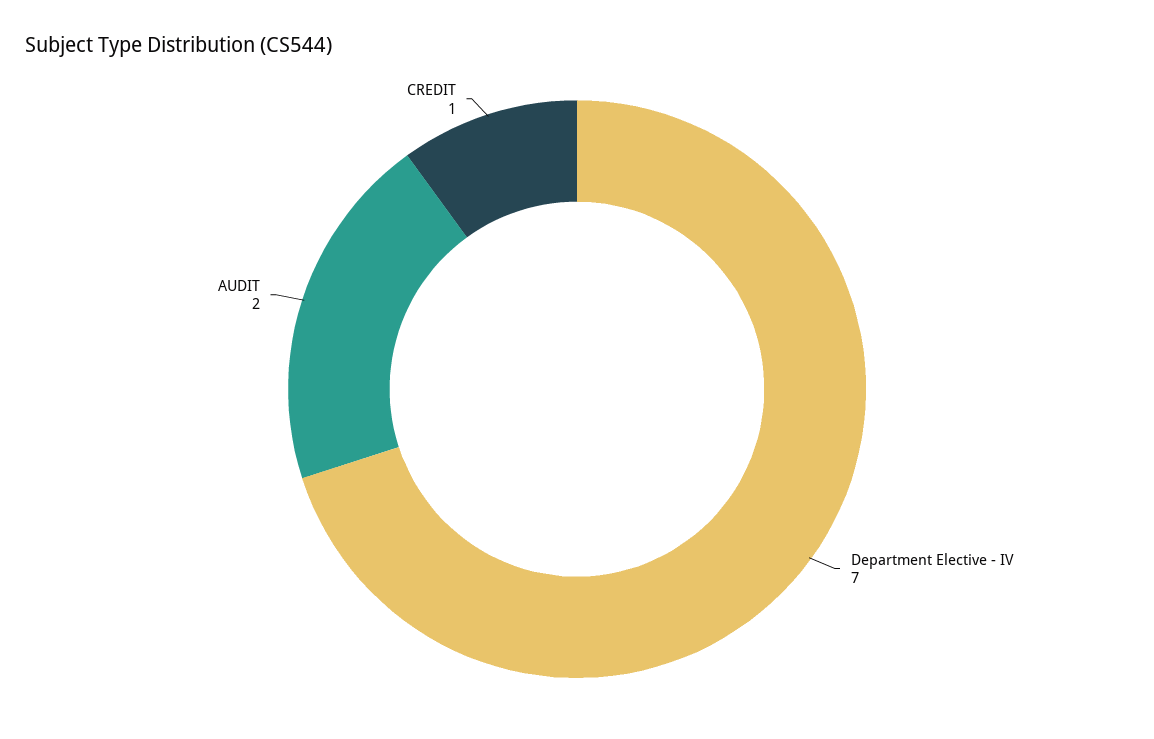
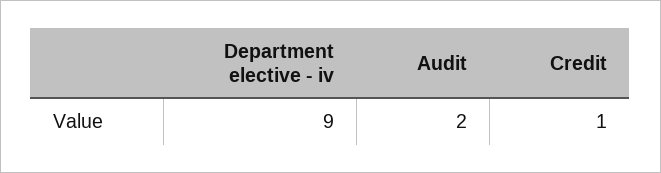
Department Elective - IV: 7 -> 9

